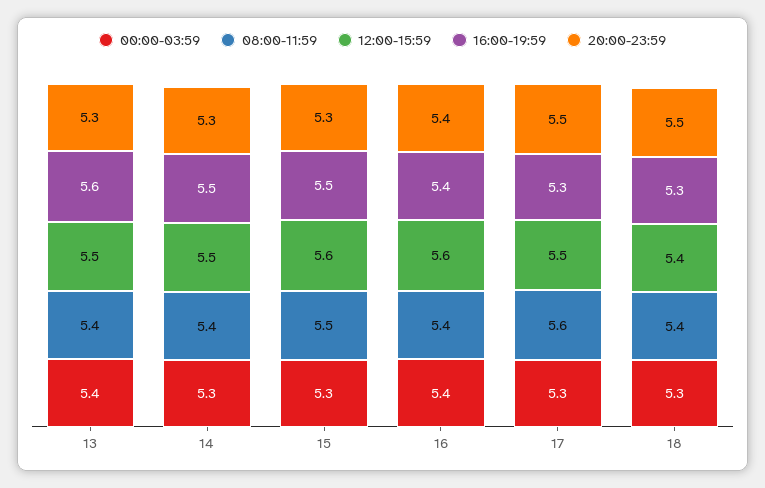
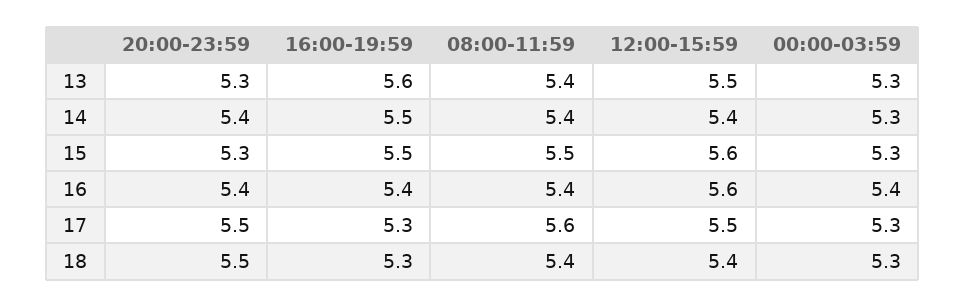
00:00-03:59, 13: 5.4 -> 5.3
12:00-15:59, 14: 5.5 -> 5.4
20:00-23:59, 14: 5.3 -> 5.4

